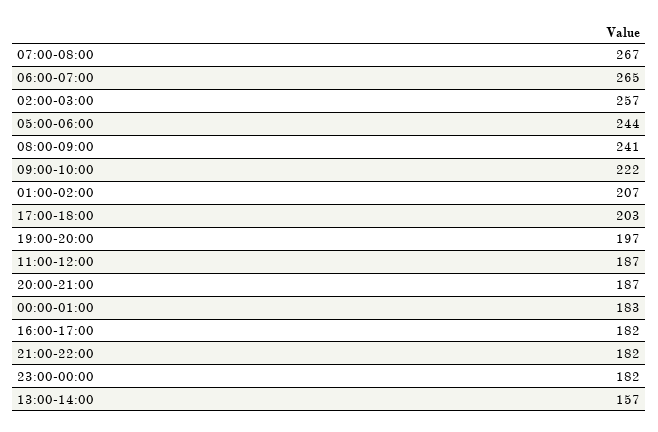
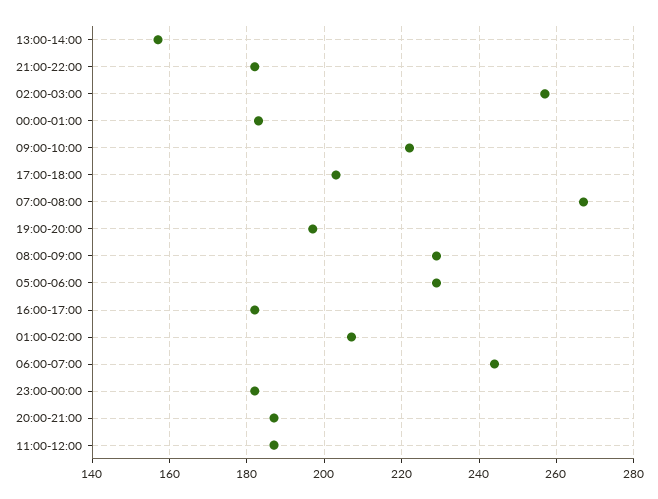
06:00-07:00: 265 -> 245
05:00-06:00: 244 -> 230
08:00-09:00: 241 -> 230

